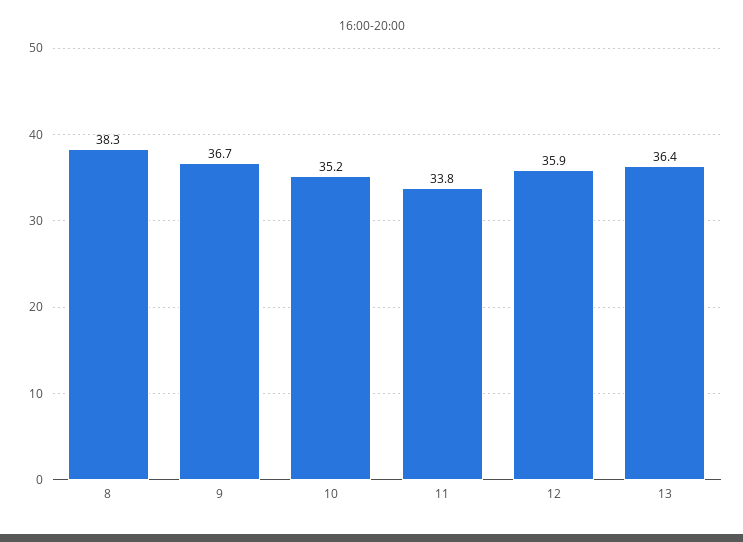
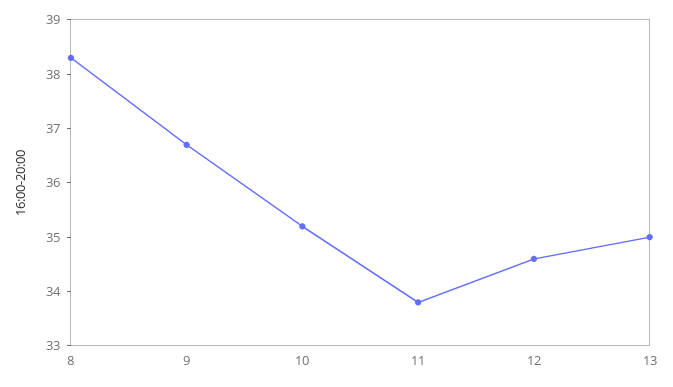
12: 35.9 -> 34.5
13: 36.4 -> 35

